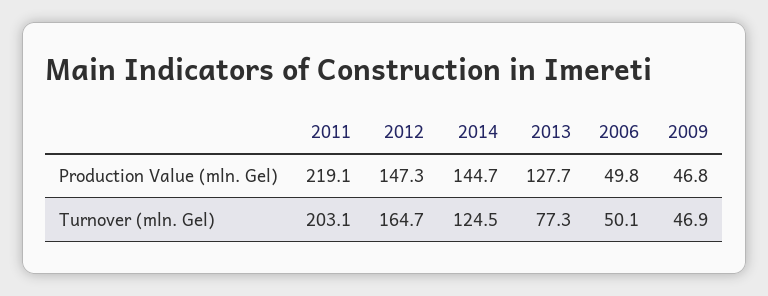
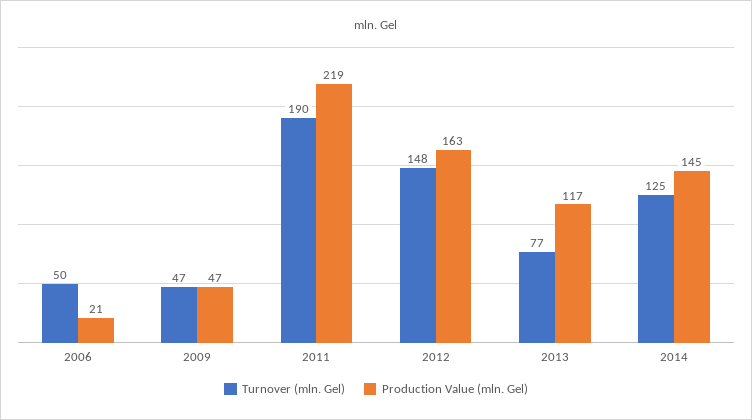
Production Value (mln. Gel), 2012: 147.3 -> 163
Production Value (mln. Gel), 2013: 127.7 -> 117
Production Value (mln. Gel), 2006: 49.8 -> 21
Turnover (mln. Gel), 2011: 203.1 -> 190
Turnover (mln. Gel), 2012: 164.7 -> 148

